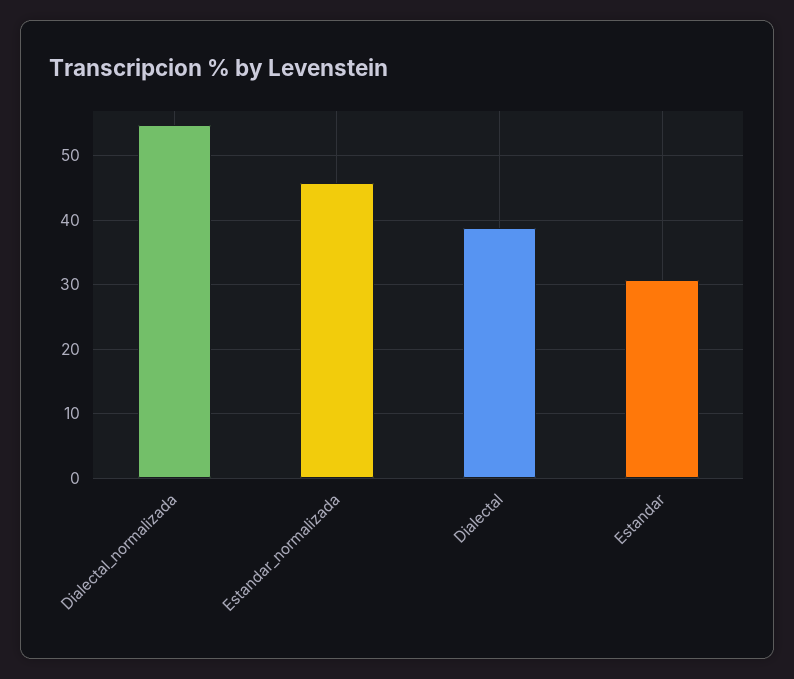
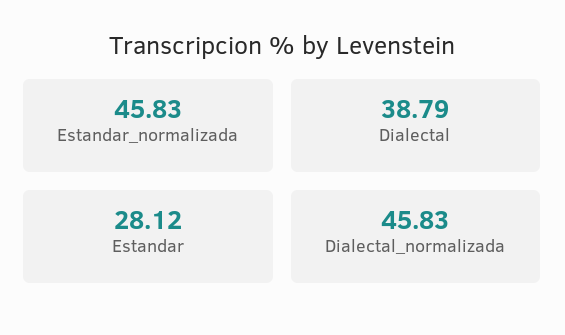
Dialectal_normalizada: 55 -> 45.83
Estandar: 31 -> 28.12

